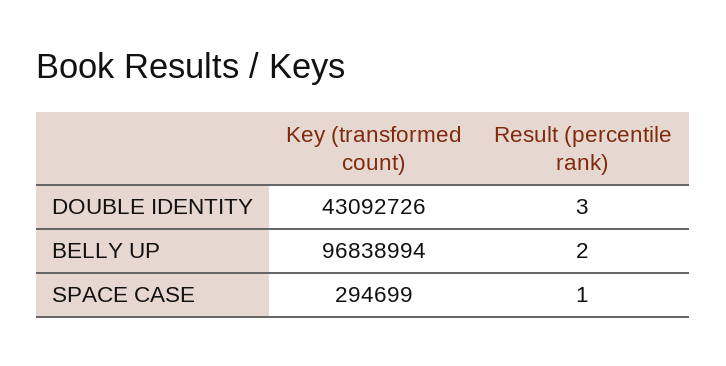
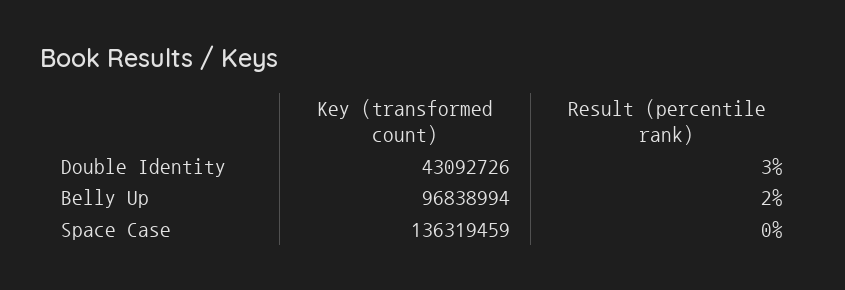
Key (transformed count), SPACE CASE: 294699 -> 136319459
Result (percentile rank), SPACE CASE: 1 -> 0

